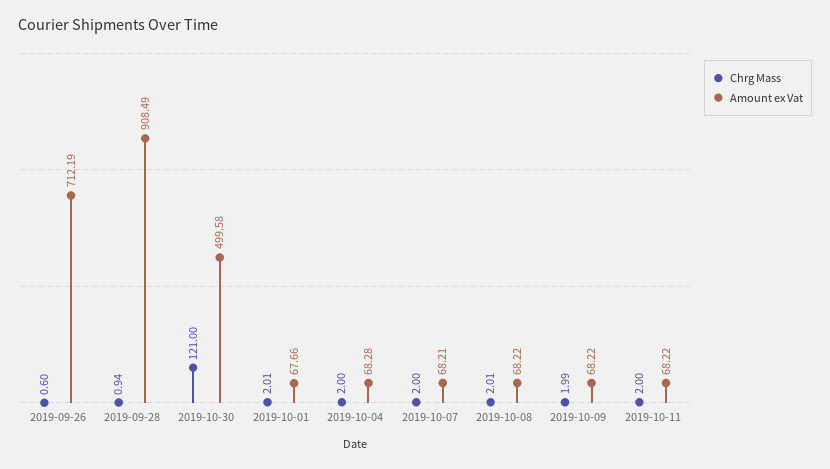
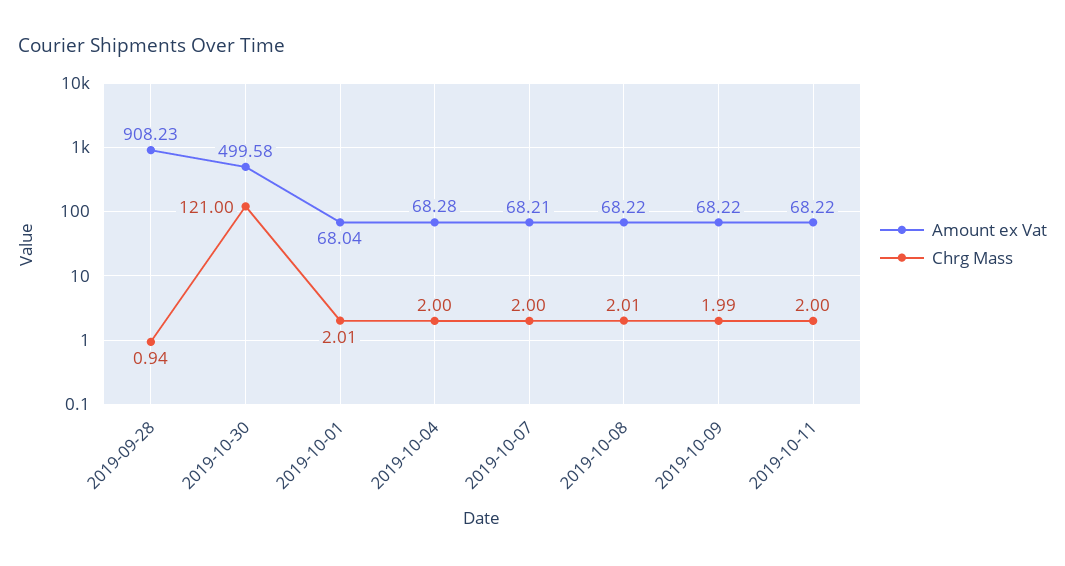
Chrg Mass, 2019-09-26: 0.6 -> none
Amount ex Vat, 2019-09-26: 712.19 -> none
Amount ex Vat, 2019-09-28: 908.49 -> 908.23
Amount ex Vat, 2019-10-01: 67.66 -> 68.04

